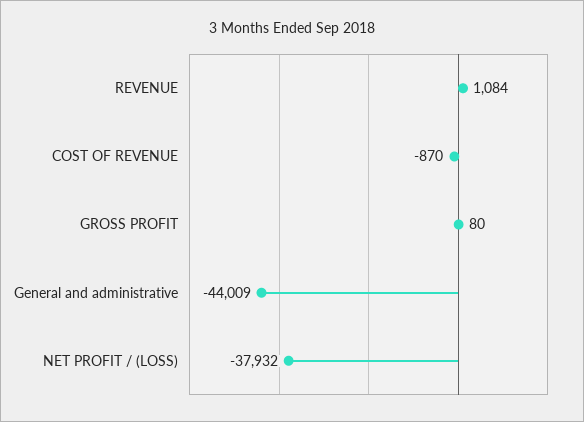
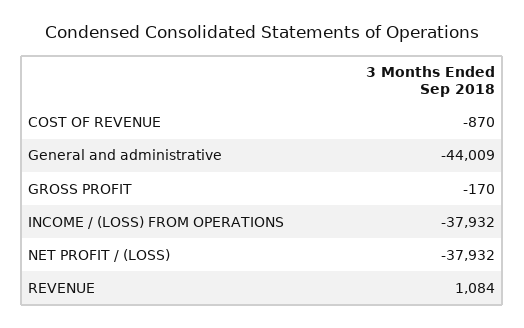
GROSS PROFIT: 80 -> -170
INCOME / (LOSS) FROM OPERATIONS: none -> -37932

